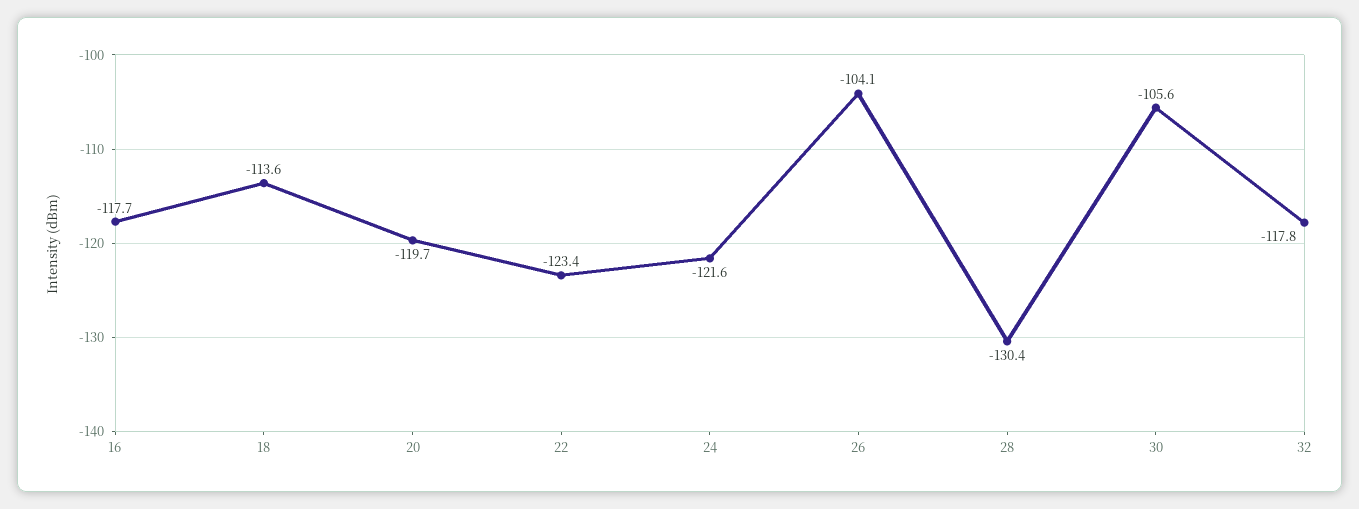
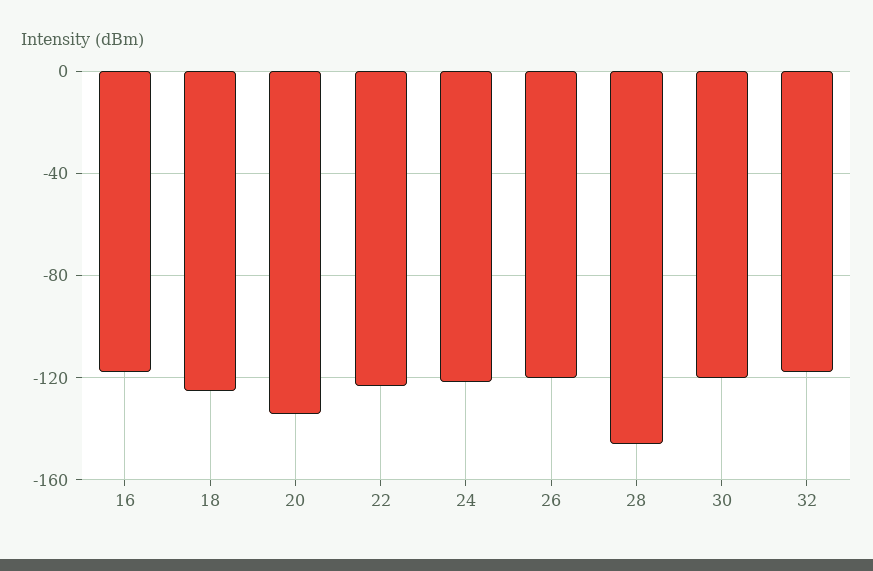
18: -113.6 -> -125
20: -119.7 -> -135
26: -104.1 -> -120
28: -130.4 -> -145
30: -105.6 -> -120

